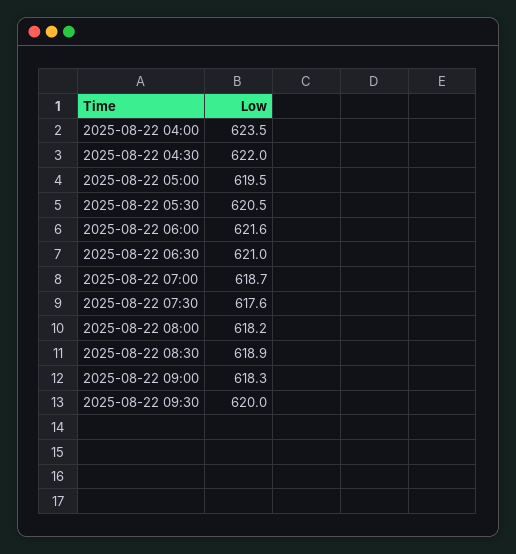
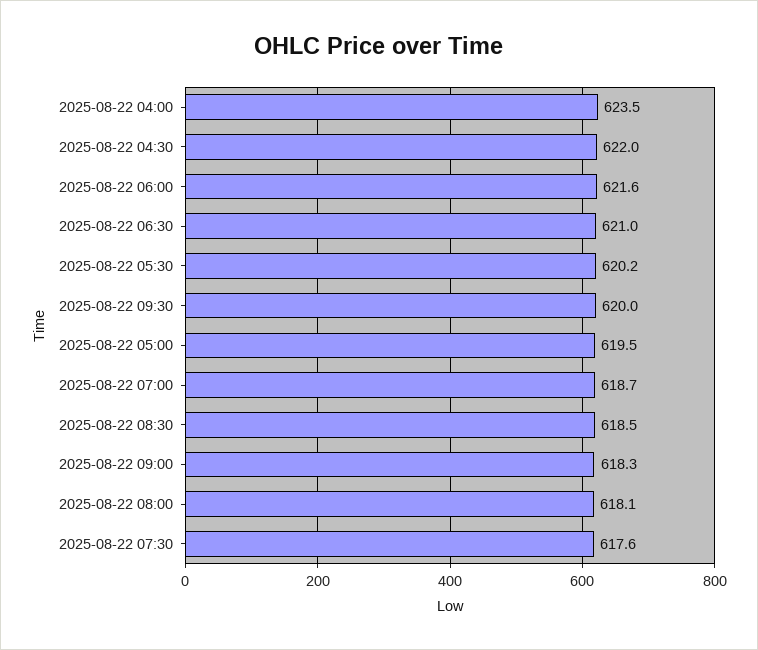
2025-08-22 05:30: 620.5 -> 620.2
2025-08-22 08:00: 618.2 -> 618.1
2025-08-22 08:30: 618.9 -> 618.5

